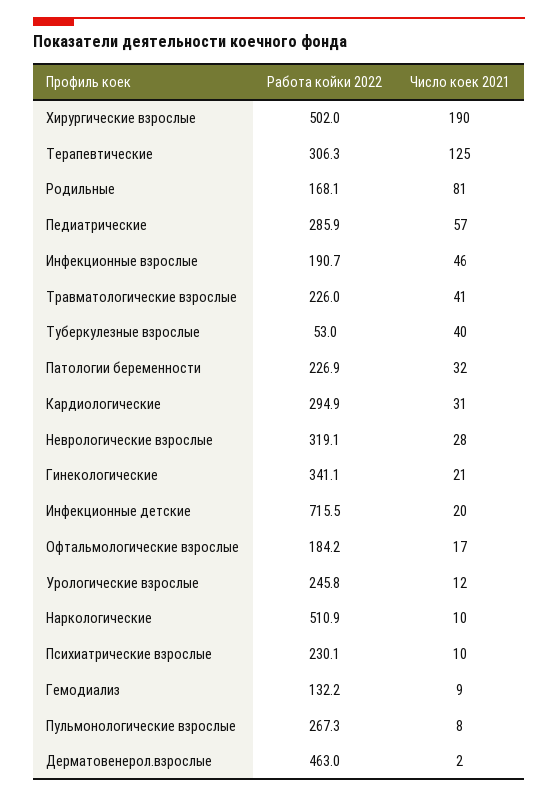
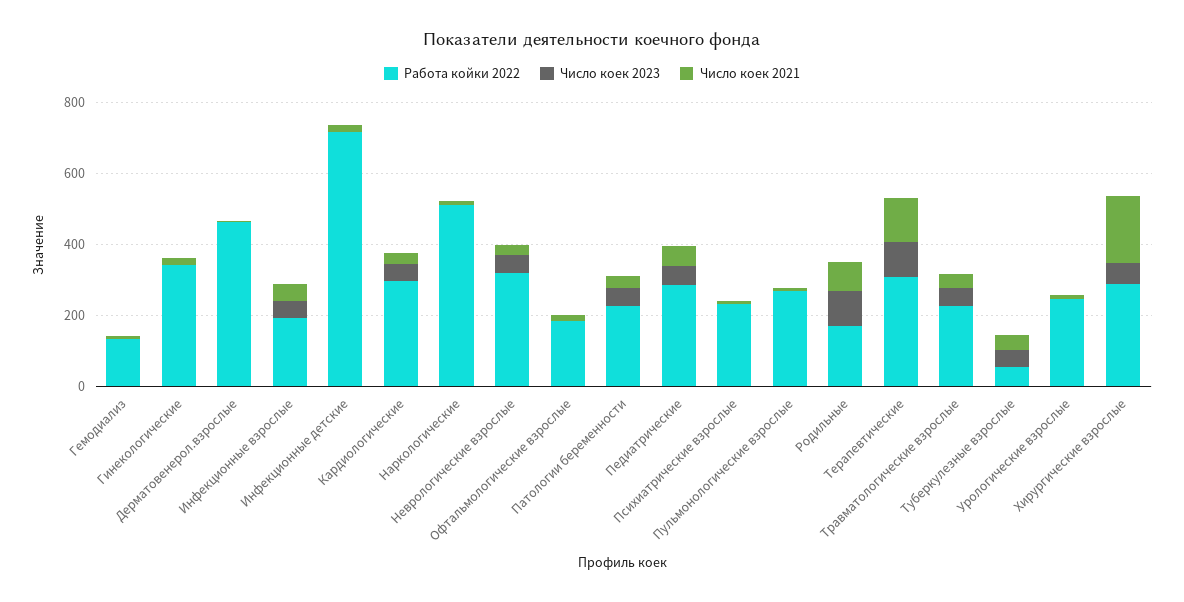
Работа койки 2022, Хирургические взрослые: 502 -> 300
Число коек 2023, Гемодиализ: none -> 0
Число коек 2023, Гинекологические: none -> 0
Число коек 2023, Дерматовенерол.взрослые: none -> 0
Число коек 2023, Инфекционные взрослые: none -> 50
Число коек 2023, Инфекционные детские: none -> 0
Число коек 2023, Кардиологические: none -> 50
Число коек 2023, Наркологические: none -> 0
Число коек 2023, Неврологические взрослые: none -> 50
Число коек 2023, Офтальмологические взрослые: none -> 0
Число коек 2023, Патологии беременности: none -> 50
Число коек 2023, Педиатрические: none -> 50
Число коек 2023, Психиатрические взрослые: none -> 0
Число коек 2023, Пульмонологические взрослые: none -> 0
Число коек 2023, Родильные: none -> 100
Число коек 2023, Терапевтические: none -> 100
Число коек 2023, Травматологические взрослые: none -> 50
Число коек 2023, Туберкулезные взрослые: none -> 50
Число коек 2023, Урологические взрослые: none -> 0
Число коек 2023, Хирургические взрослые: none -> 50

